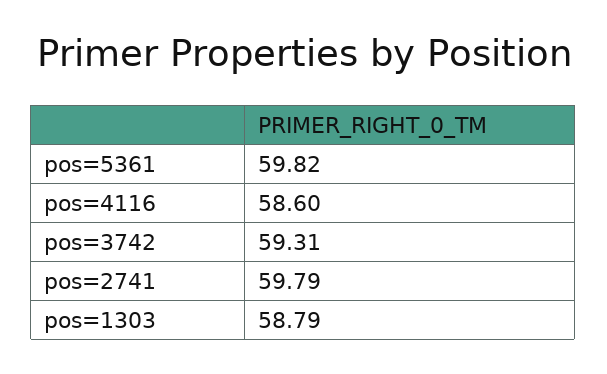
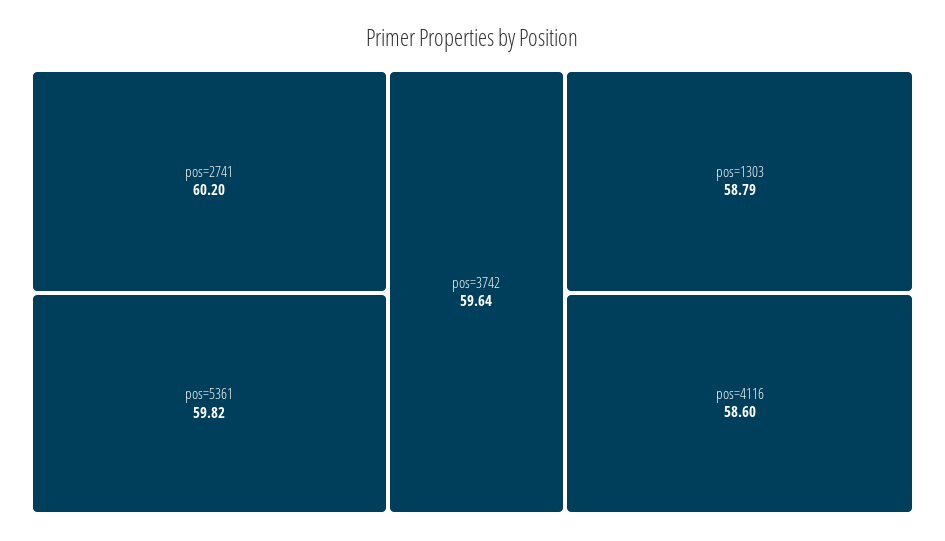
pos=3742: 59.31 -> 59.64
pos=2741: 59.79 -> 60.2

